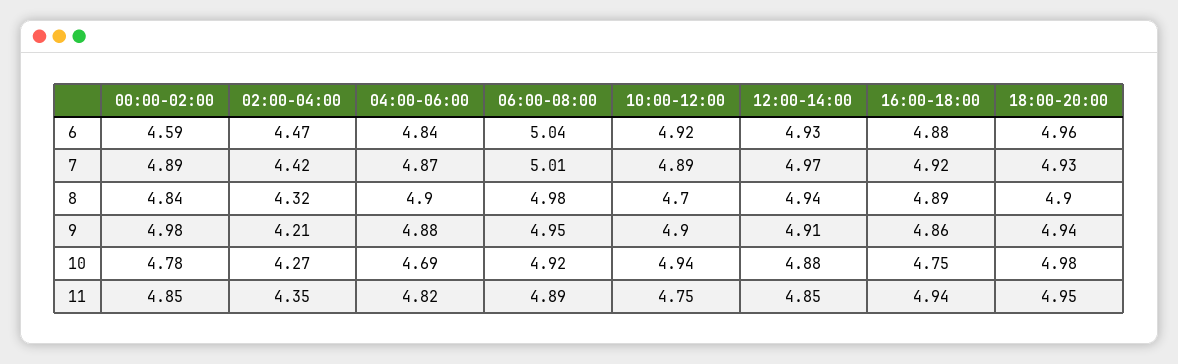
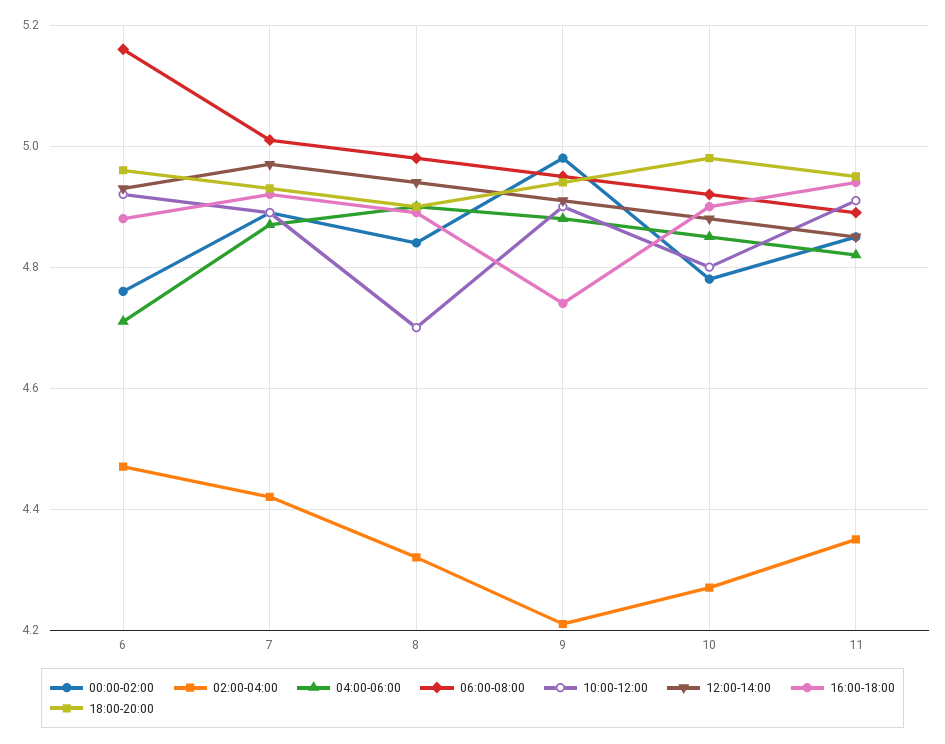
00:00-02:00, 6: 4.59 -> 4.75
04:00-06:00, 6: 4.84 -> 4.7
06:00-08:00, 6: 5.04 -> 5.15
16:00-18:00, 9: 4.86 -> 4.75
04:00-06:00, 10: 4.69 -> 4.85
10:00-12:00, 10: 4.94 -> 4.8
16:00-18:00, 10: 4.75 -> 4.9
10:00-12:00, 11: 4.75 -> 4.9

